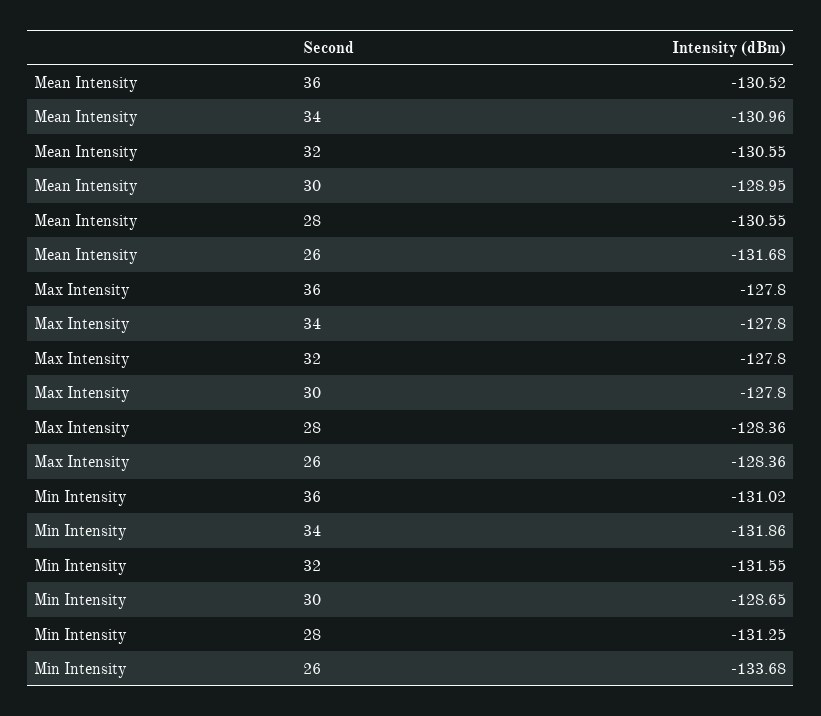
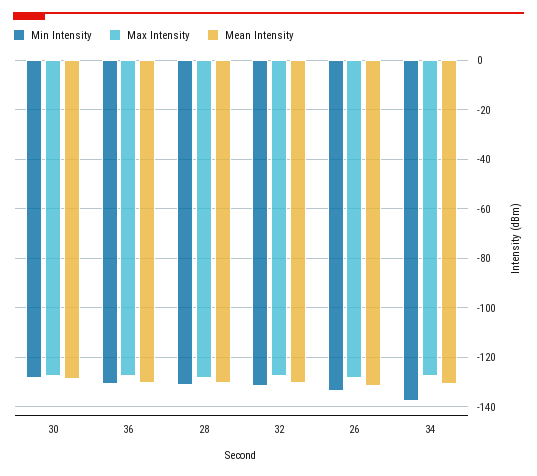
Min Intensity, 34: -131.86 -> -137.5

